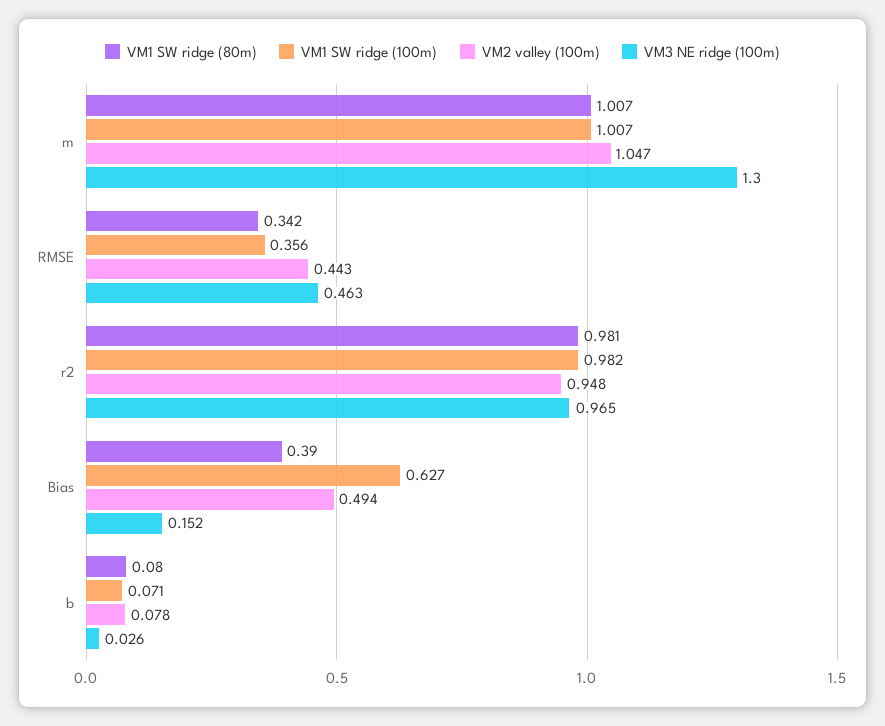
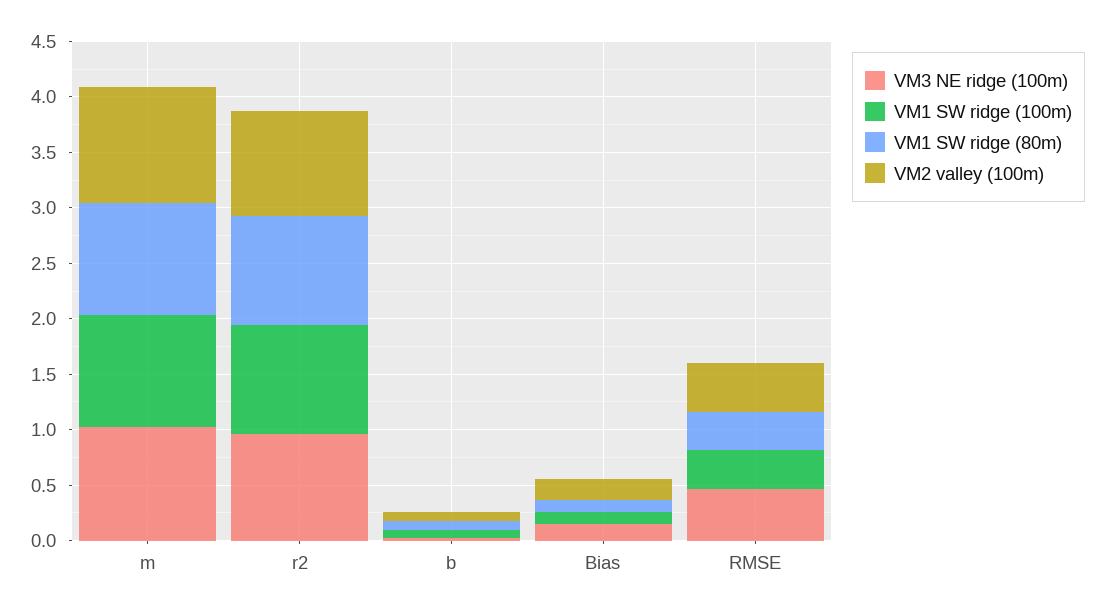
VM3 NE ridge (100m), m: 1.3 -> 1
VM1 SW ridge (80m), Bias: 0.39 -> 0.1
VM1 SW ridge (100m), Bias: 0.627 -> 0.1
VM2 valley (100m), Bias: 0.494 -> 0.2

